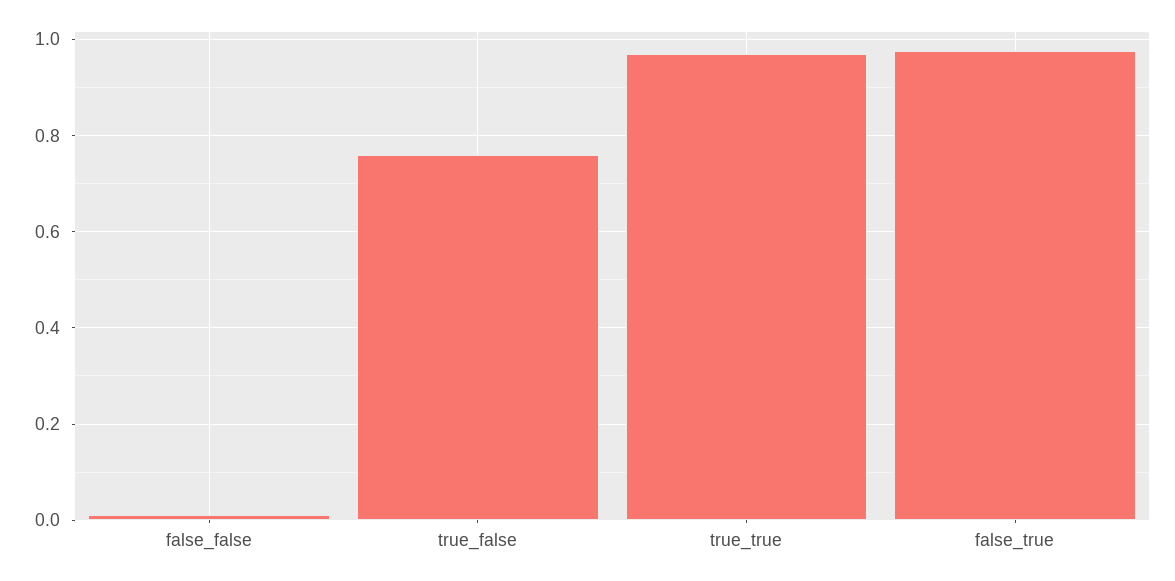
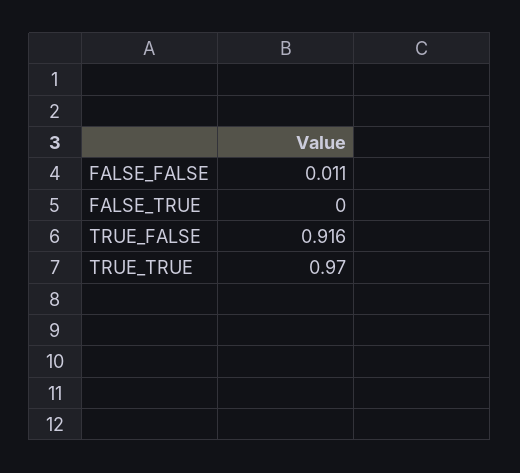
true_false: 0.76 -> 0.916
false_true: 0.98 -> 0

